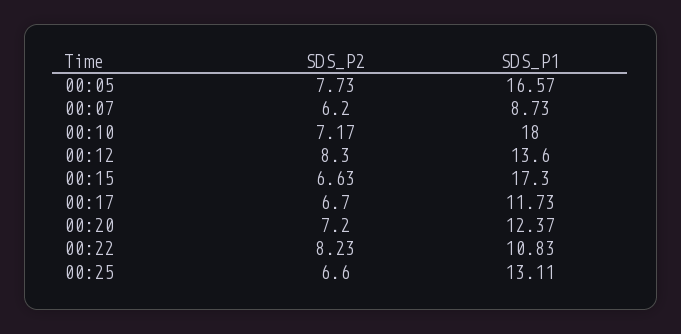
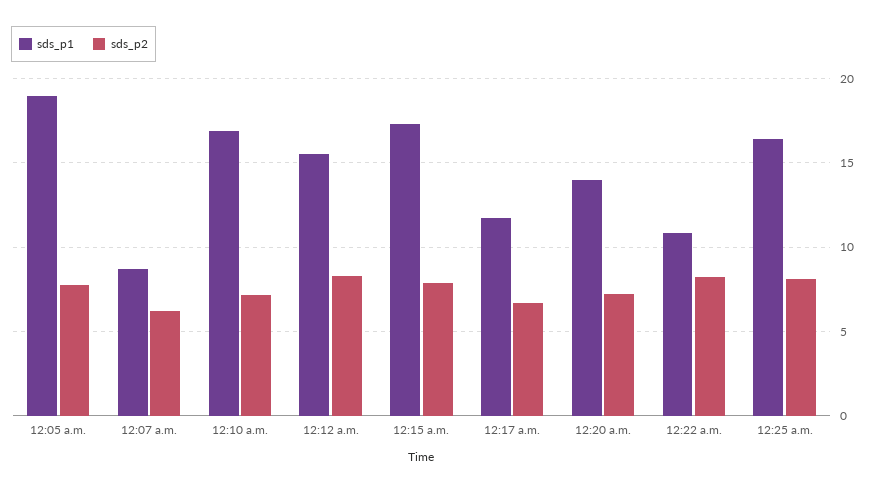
SDS_P1, 00:05: 16.57 -> 19
SDS_P1, 00:10: 18 -> 17
SDS_P1, 00:12: 13.6 -> 15.5
SDS_P2, 00:15: 6.63 -> 8
SDS_P1, 00:20: 12.37 -> 14
SDS_P2, 00:25: 6.6 -> 8
SDS_P1, 00:25: 13.11 -> 16.5

